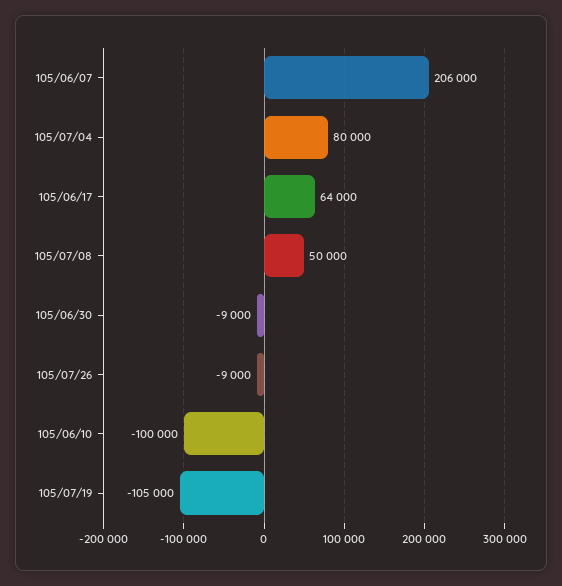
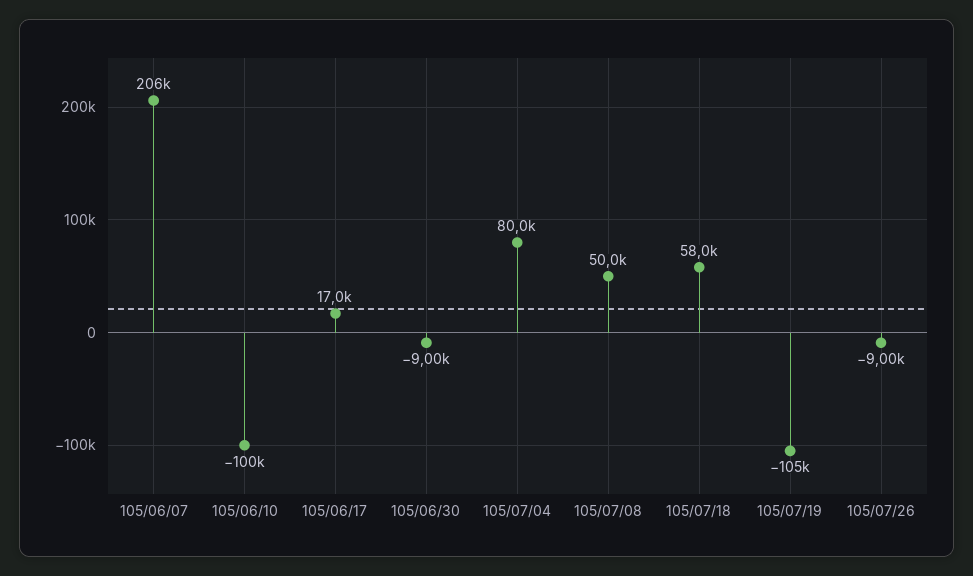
105/06/17: 64000 -> 17000
105/07/18: none -> 58000

